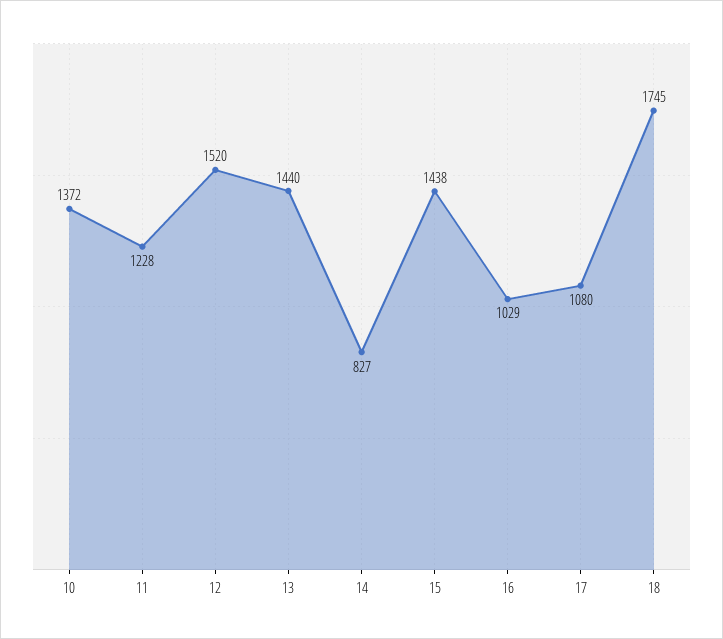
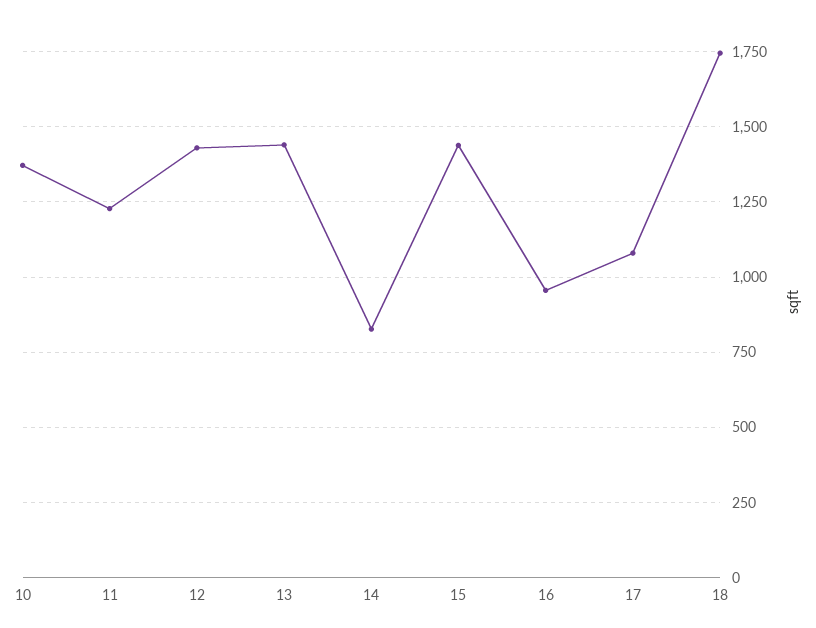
12: 1520 -> 1425
16: 1029 -> 950

